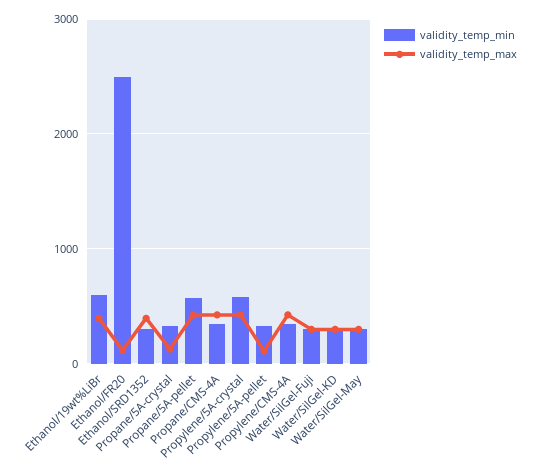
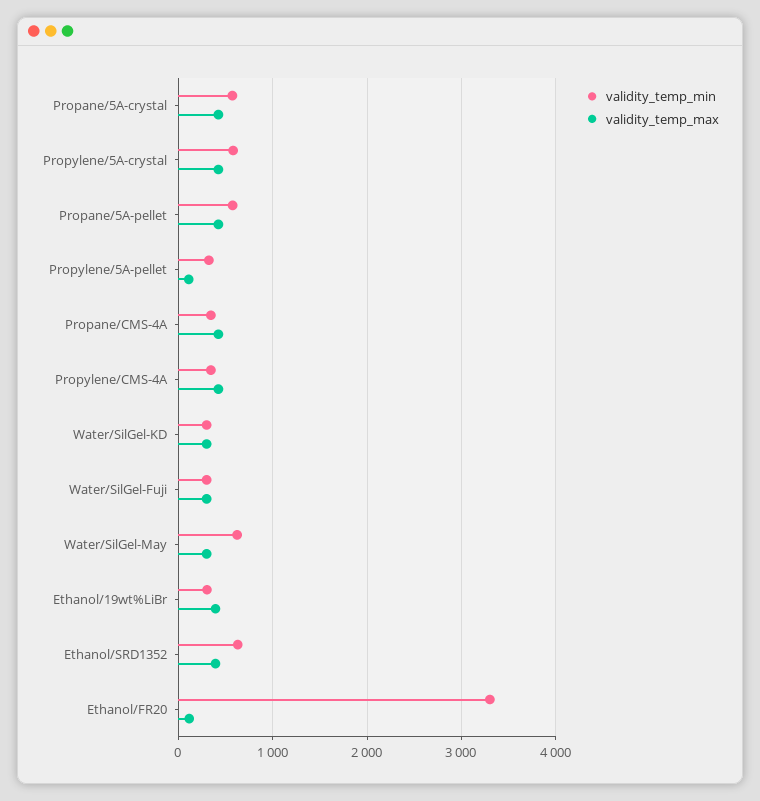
validity_temp_min, Ethanol/19wt%LiBr: 600 -> 300
validity_temp_min, Ethanol/FR20: 2500 -> 3300
validity_temp_min, Ethanol/SRD1352: 300 -> 600
validity_temp_min, Propane/5A-crystal: 300 -> 600
validity_temp_max, Propane/5A-crystal: 100 -> 400
validity_temp_min, Water/SilGel-May: 300 -> 600

